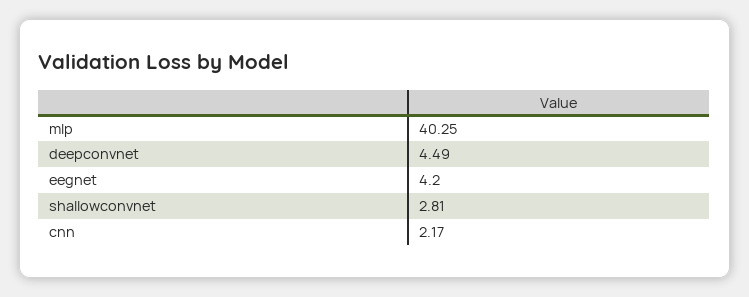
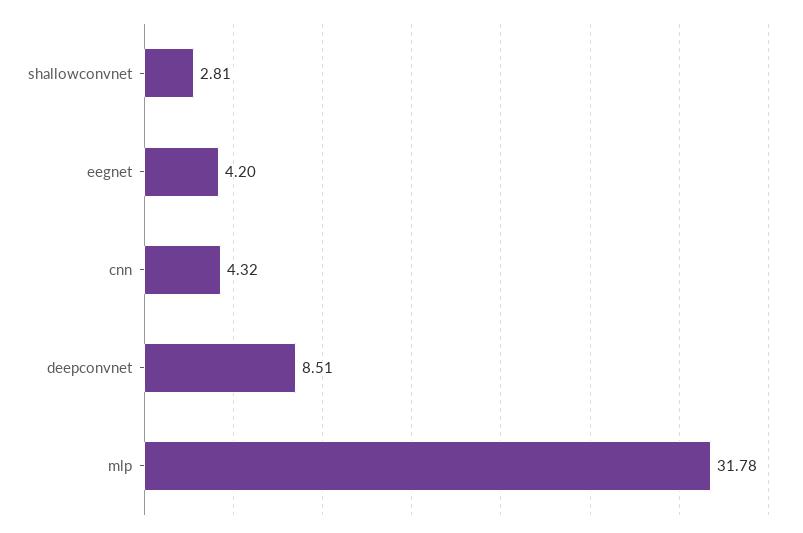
mlp: 40.25 -> 31.78
deepconvnet: 4.49 -> 8.51
cnn: 2.17 -> 4.32

